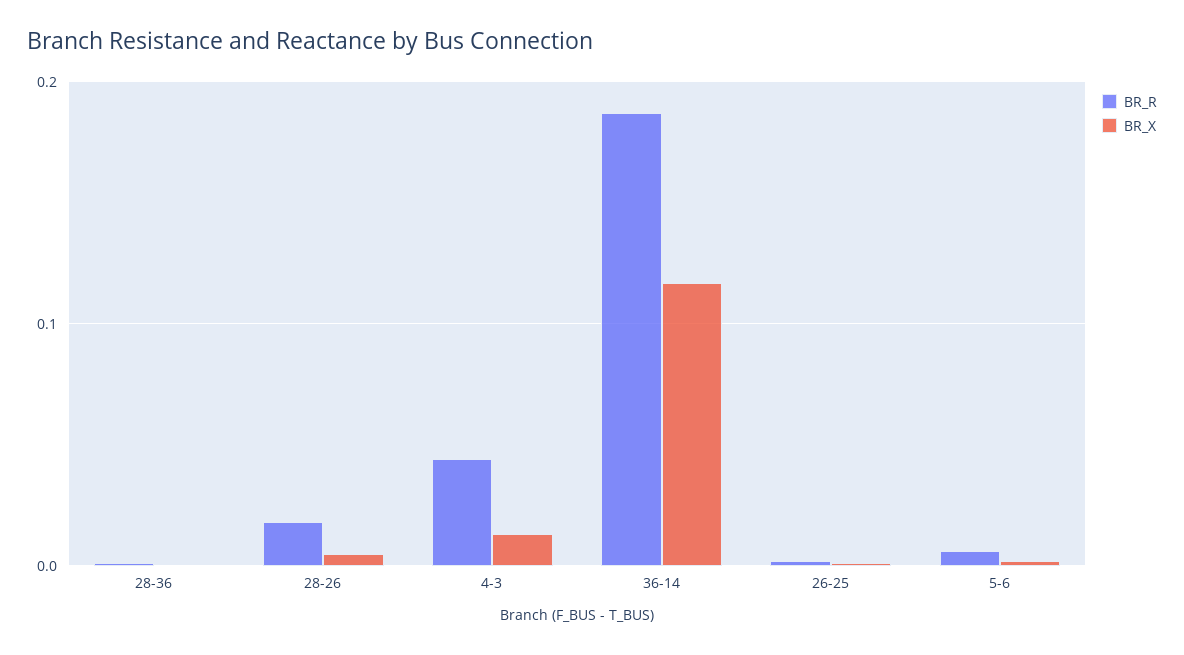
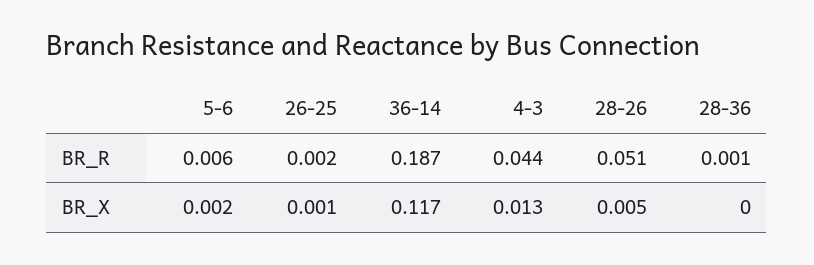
BR_R, 28-26: 0.02 -> 0.051

